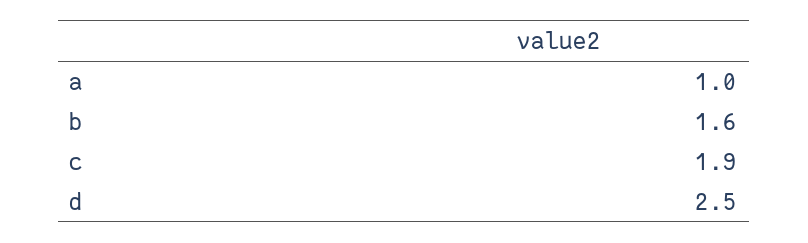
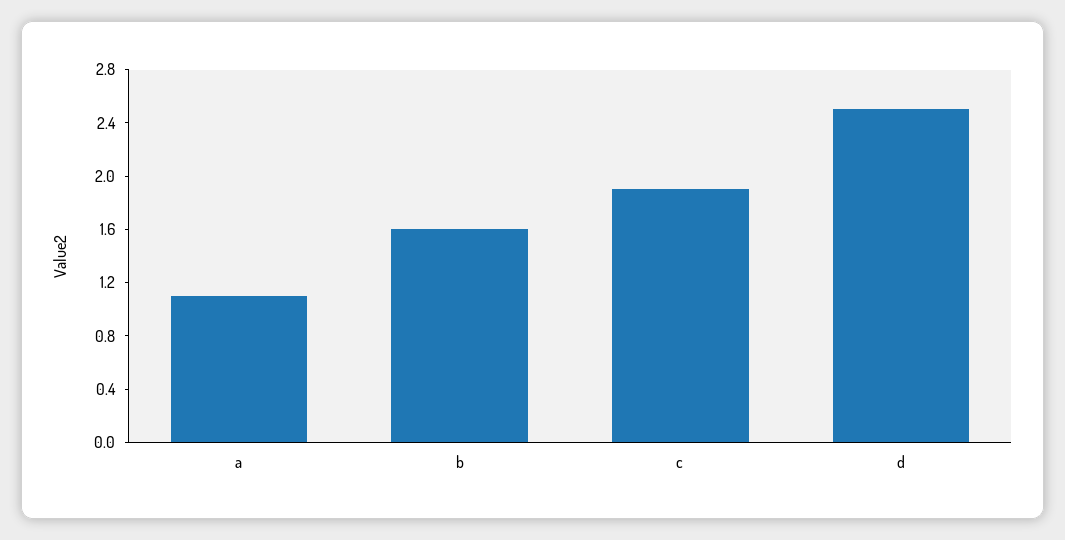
a: 1 -> 1.1

